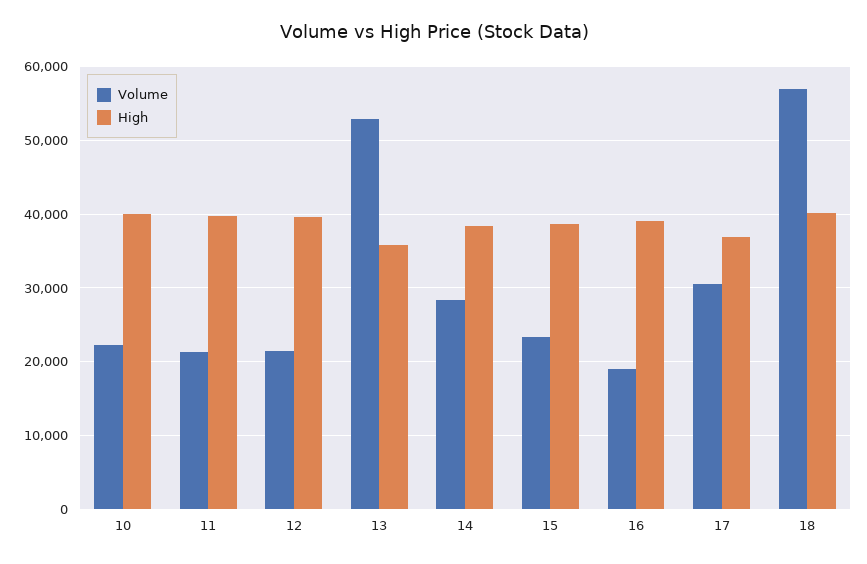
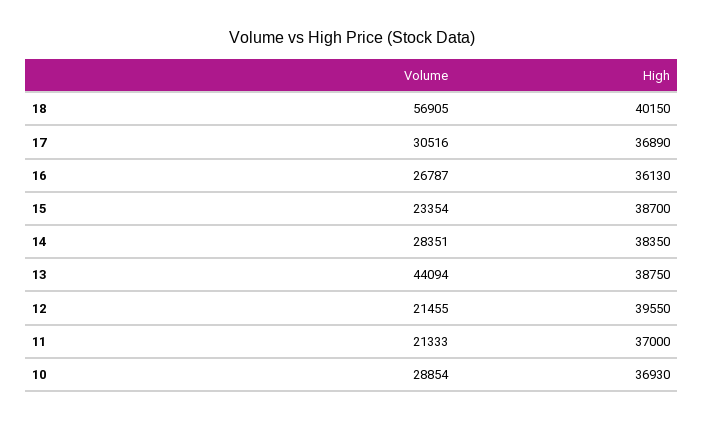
Volume, 10: 22000 -> 28854
High, 10: 40000 -> 36930
High, 11: 40000 -> 37000
Volume, 13: 53000 -> 44094
High, 13: 36000 -> 38750
Volume, 16: 19000 -> 26787
High, 16: 39000 -> 36130

